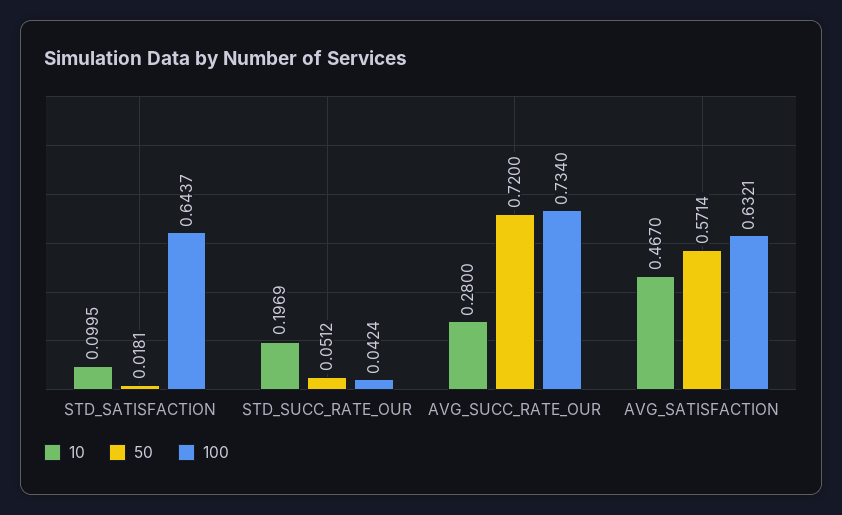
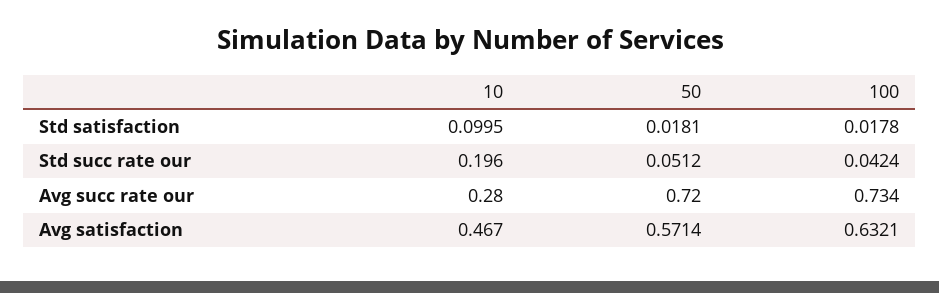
100, STD_SATISFACTION: 0.6437 -> 0.0178
10, STD_SUCC_RATE_OUR: 0.1969 -> 0.196

